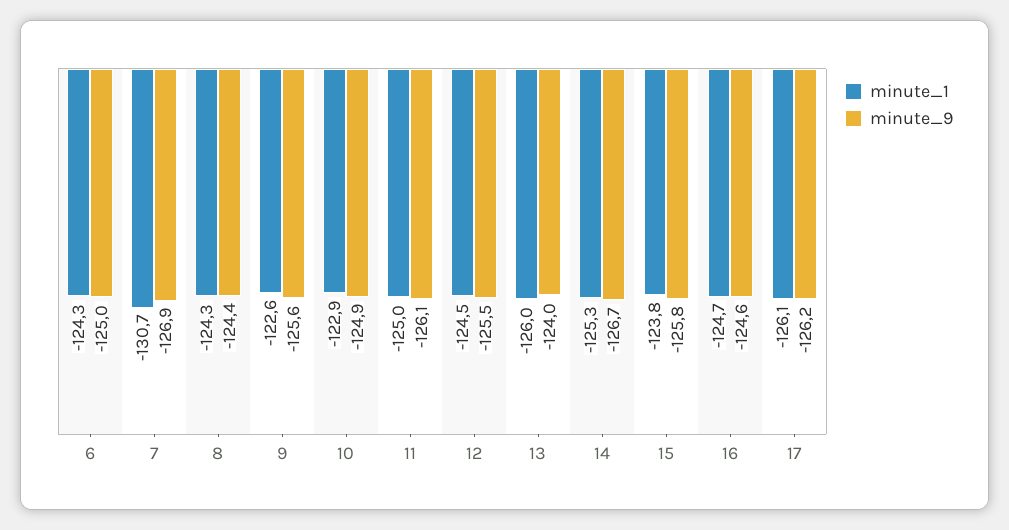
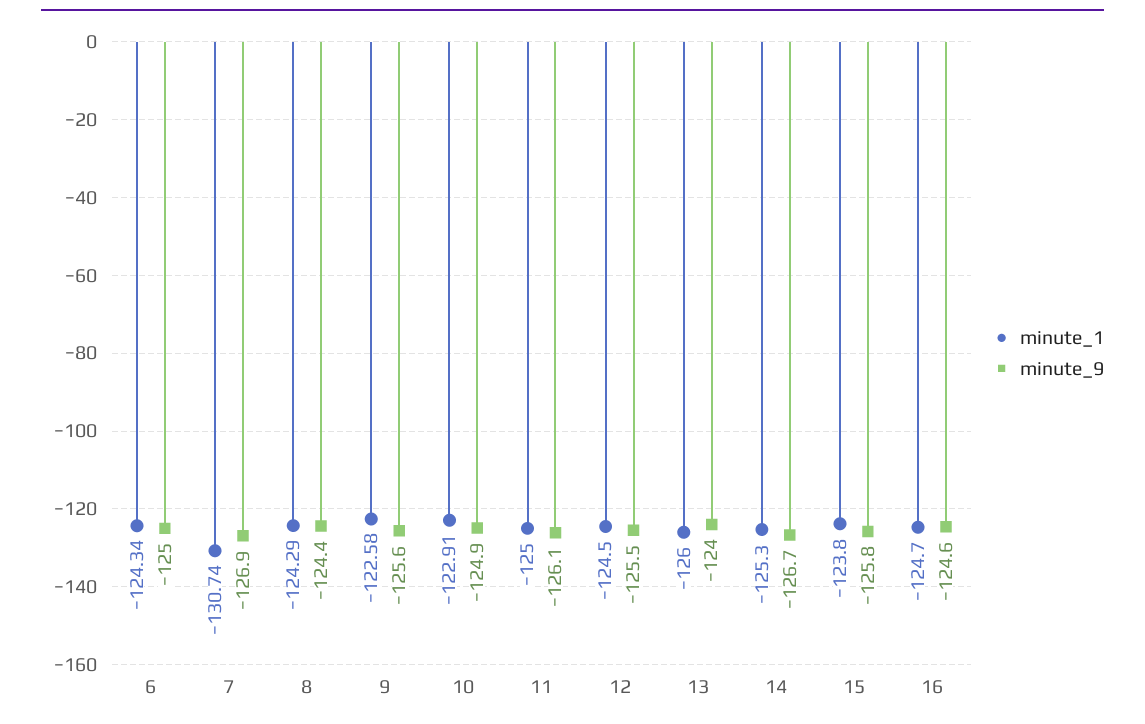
minute_1, 17: -126.1 -> none
minute_9, 17: -126.2 -> none

